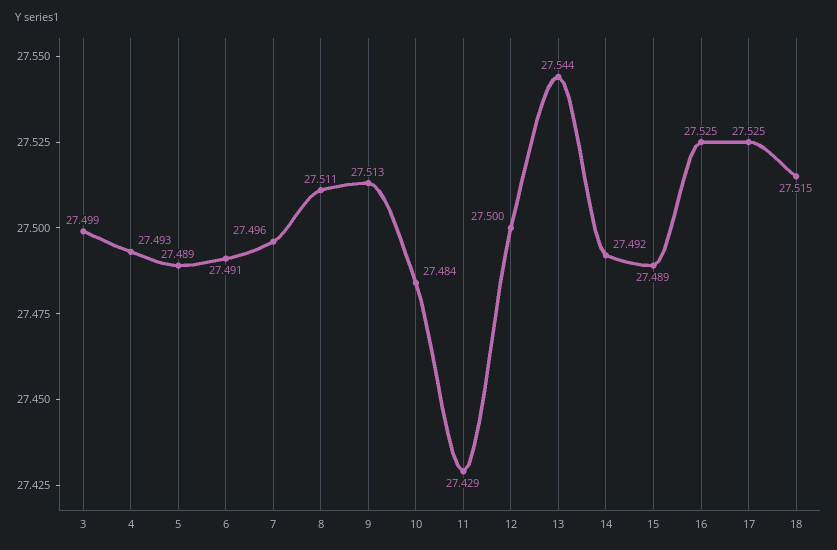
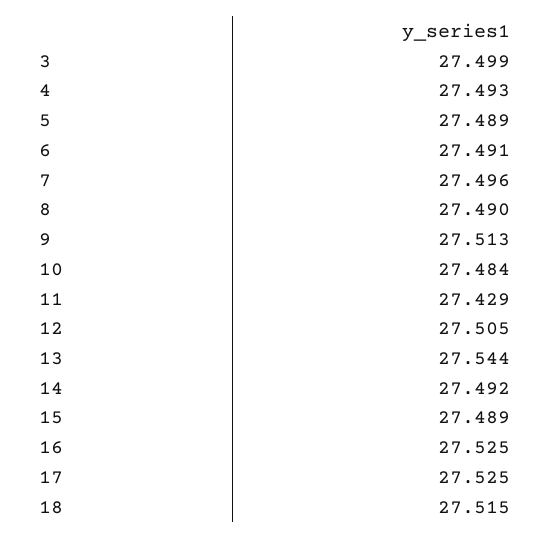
8: 27.511 -> 27.49
12: 27.5 -> 27.505

